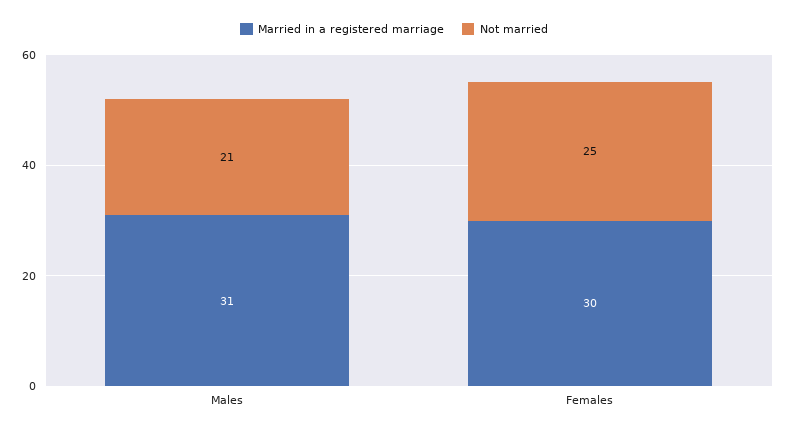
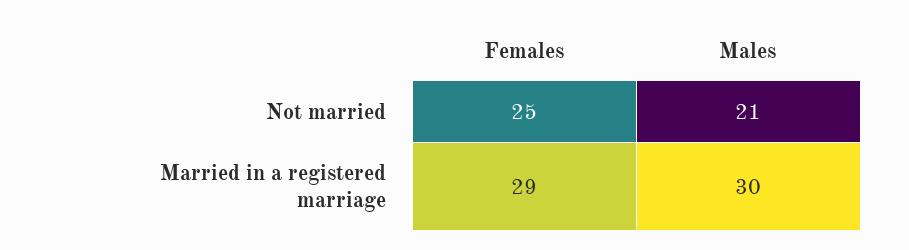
Married in a registered marriage, Males: 31 -> 30
Married in a registered marriage, Females: 30 -> 29

